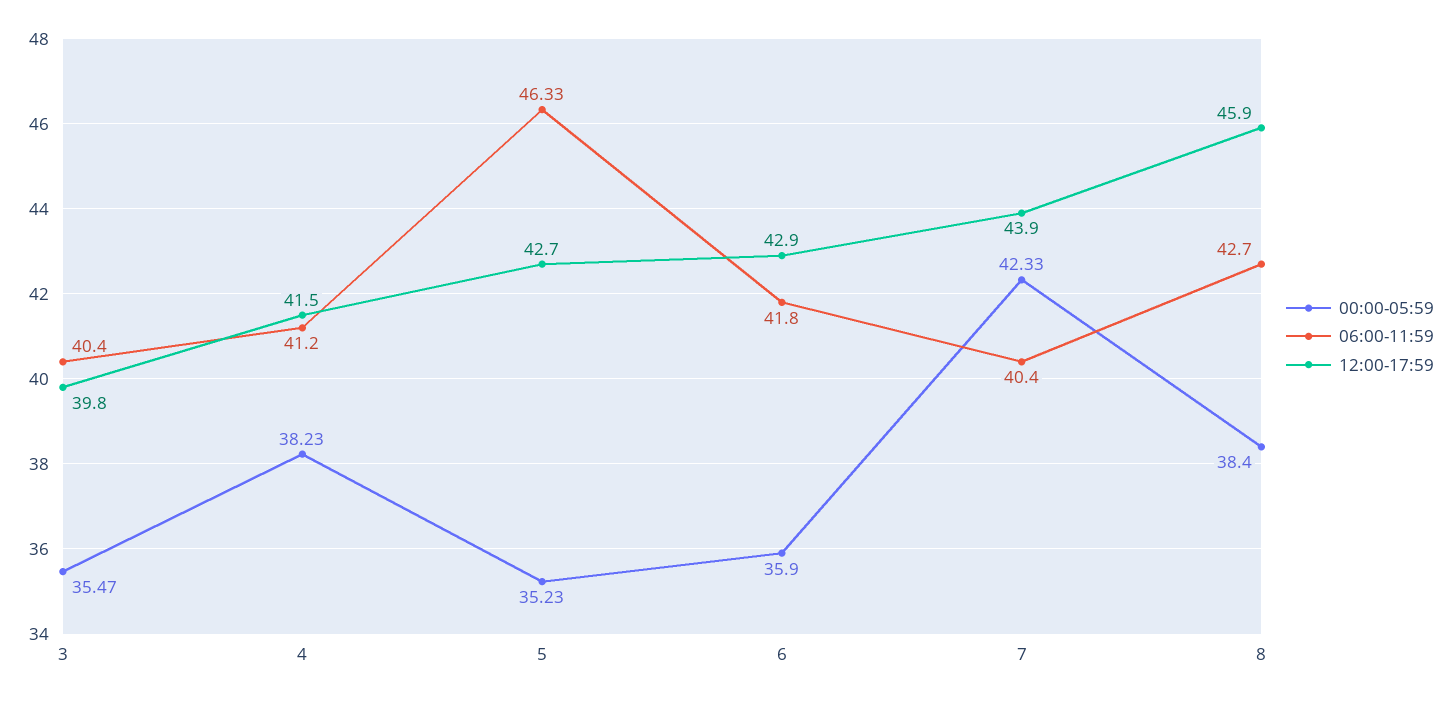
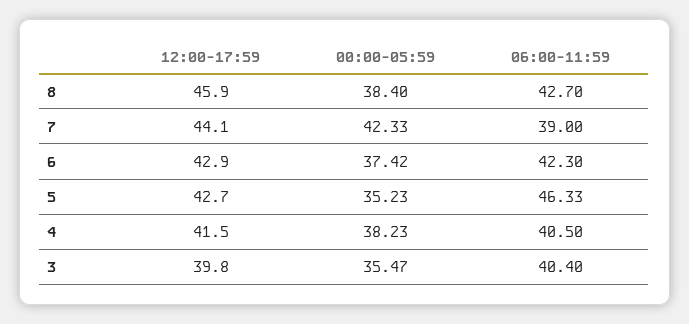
06:00-11:59, 4: 41.2 -> 40.5
00:00-05:59, 6: 35.9 -> 37.42
06:00-11:59, 6: 41.8 -> 42.3
06:00-11:59, 7: 40.4 -> 39
12:00-17:59, 7: 43.9 -> 44.1

